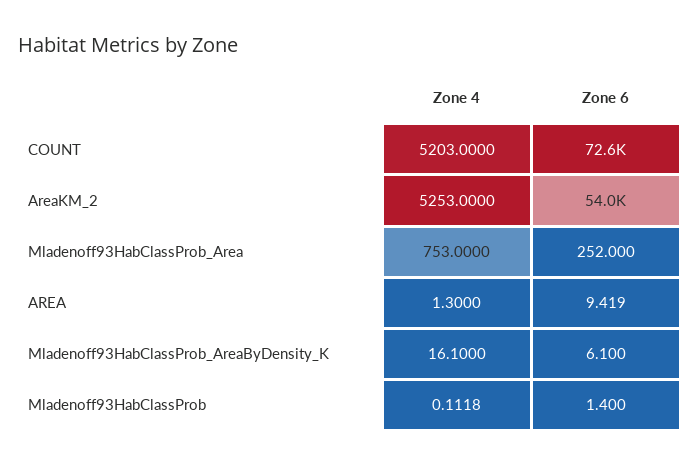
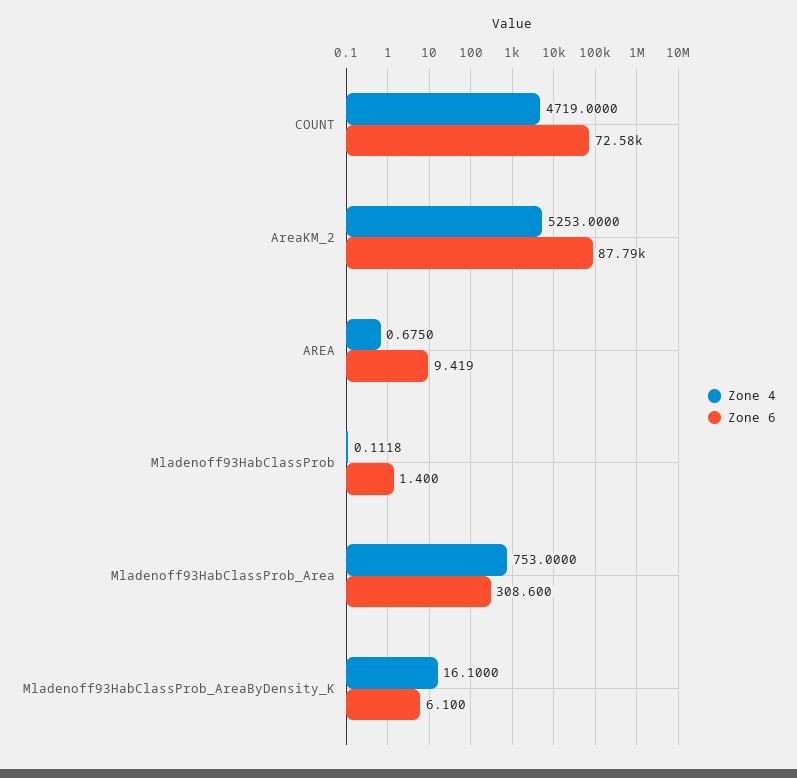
Zone 4, COUNT: 5203 -> 4719
Zone 6, AreaKM_2: 54000 -> 87790
Zone 6, Mladenoff93HabClassProb_Area: 252 -> 308.6
Zone 4, AREA: 1.3 -> 0.675

